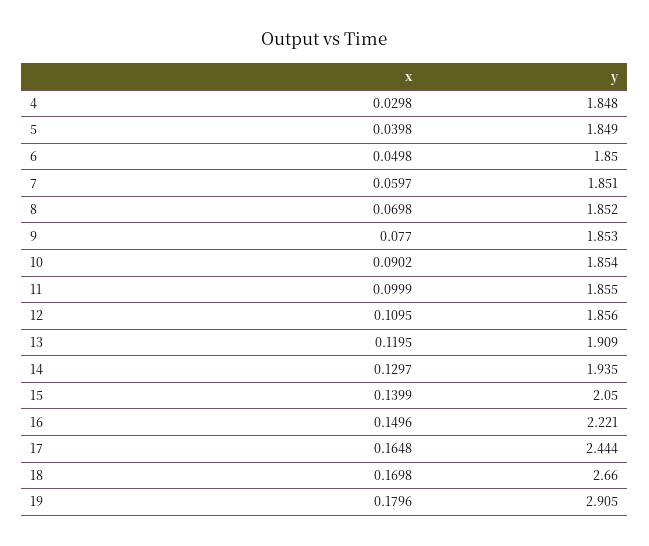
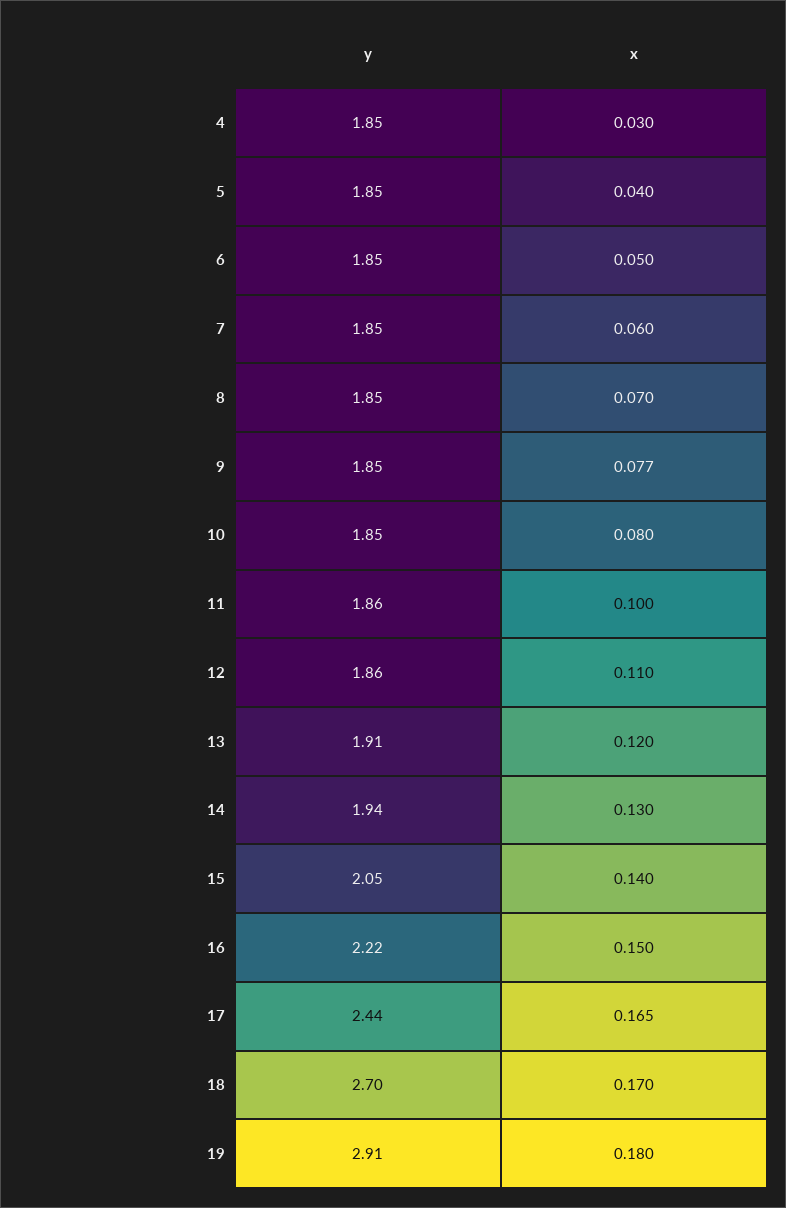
x, 10: 0.0902 -> 0.08
y, 18: 2.66 -> 2.7

